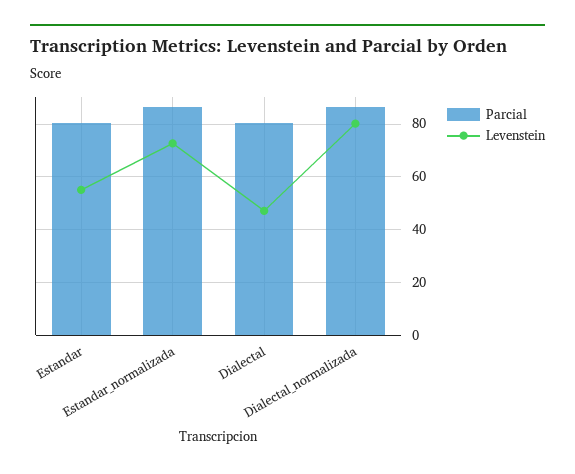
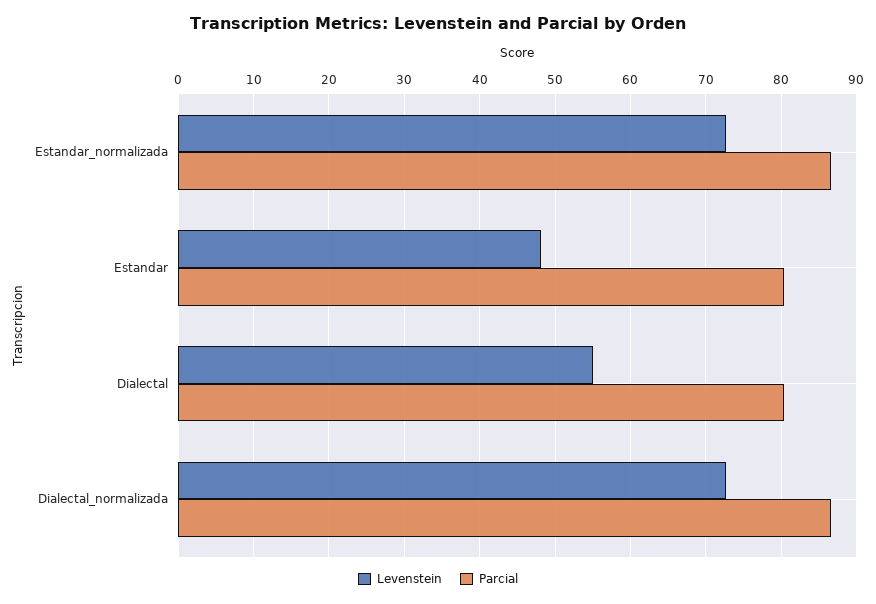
Levenstein, Estandar: 55 -> 48
Levenstein, Dialectal: 47.5 -> 55
Levenstein, Dialectal_normalizada: 80 -> 73

